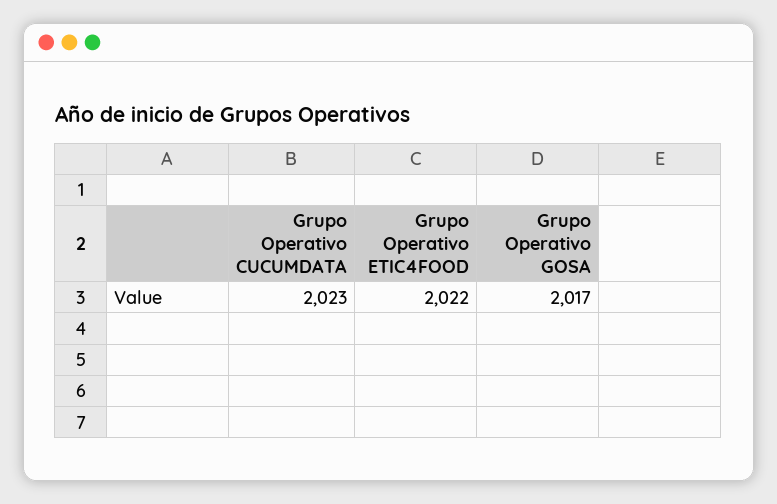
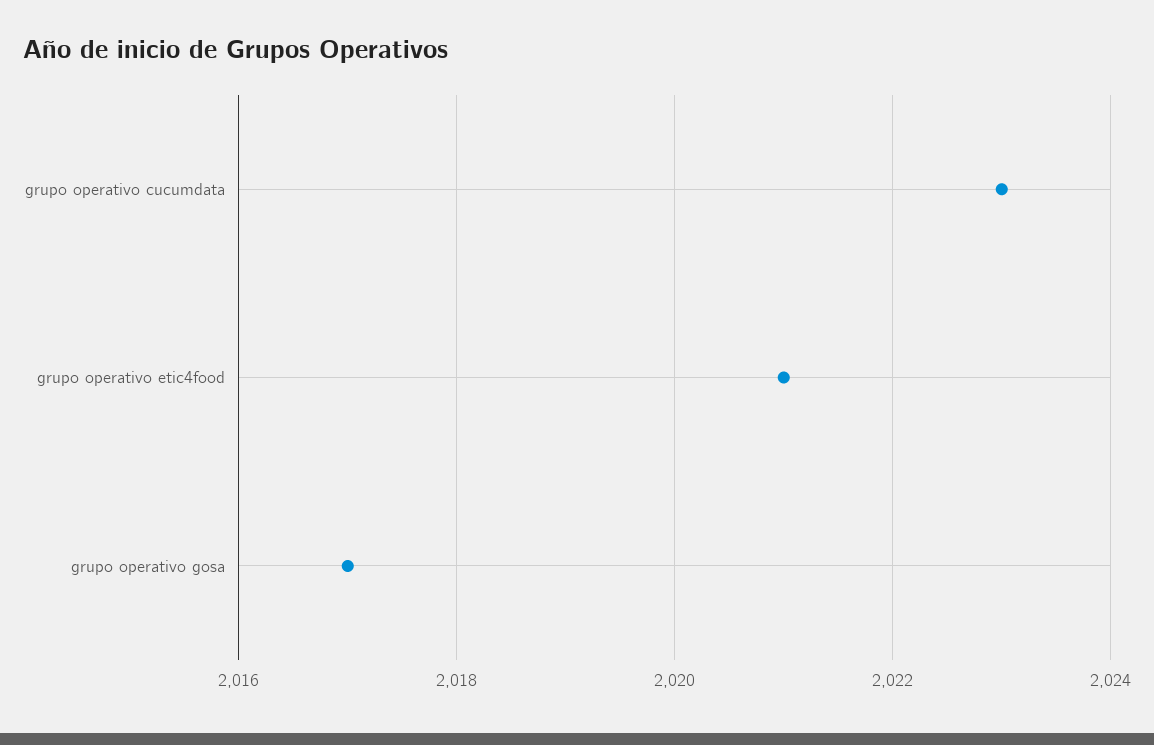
Grupo Operativo ETIC4FOOD: 2022 -> 2021

